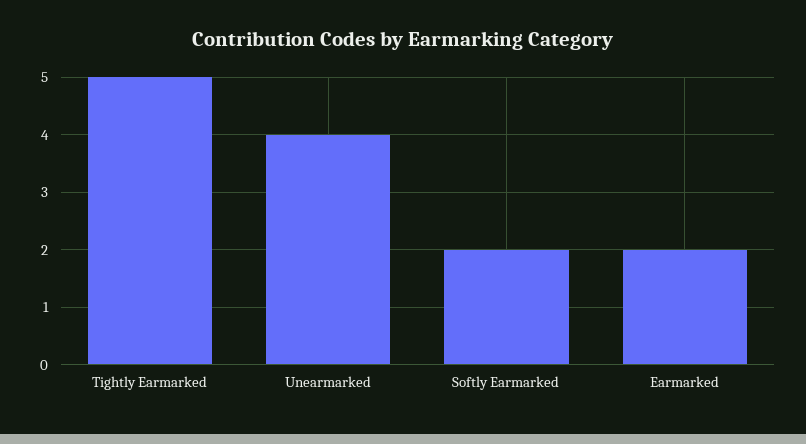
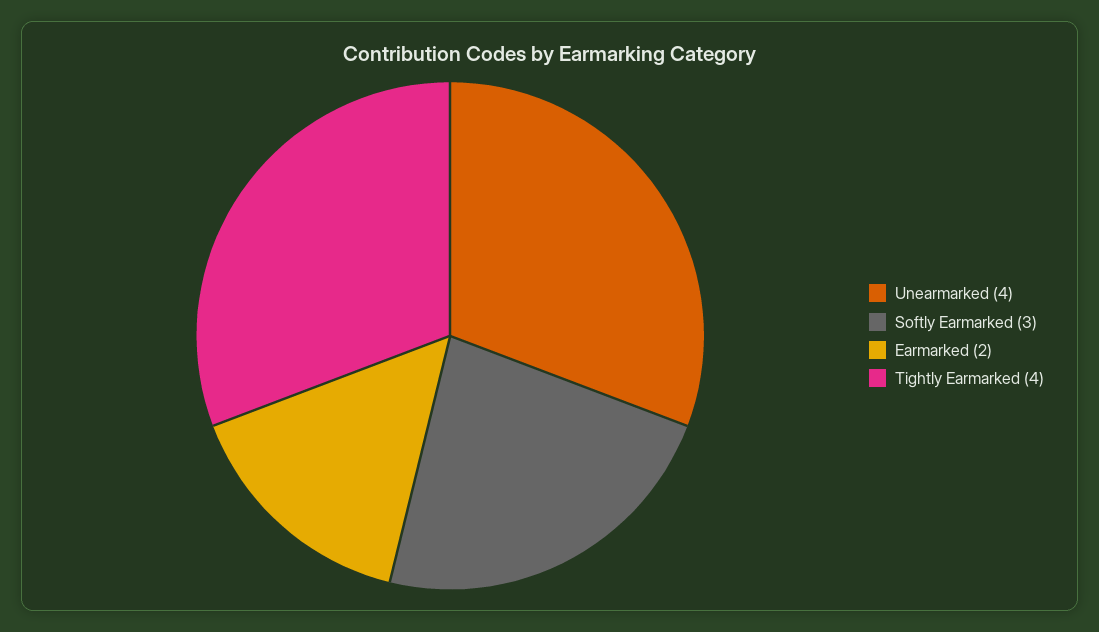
Tightly Earmarked: 5 -> 4
Softly Earmarked: 2 -> 3

